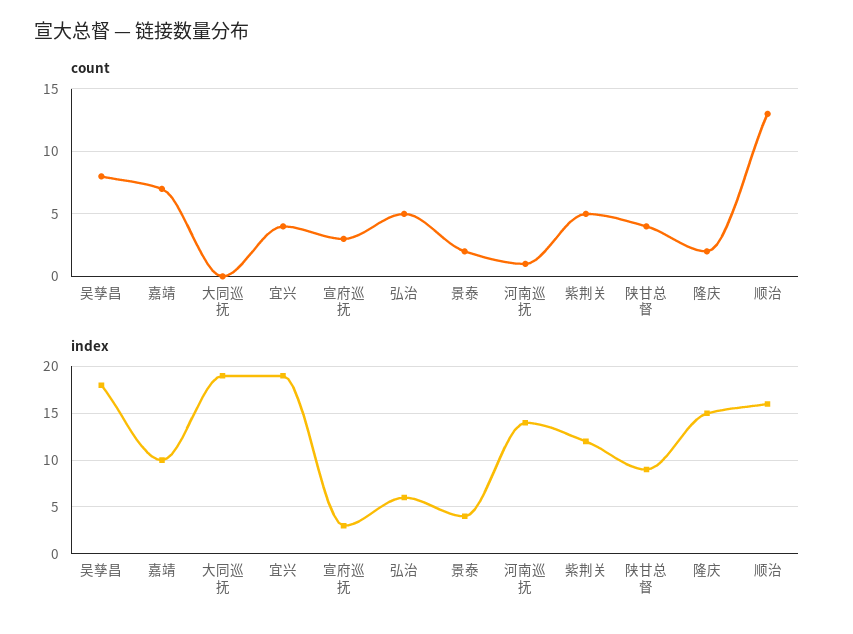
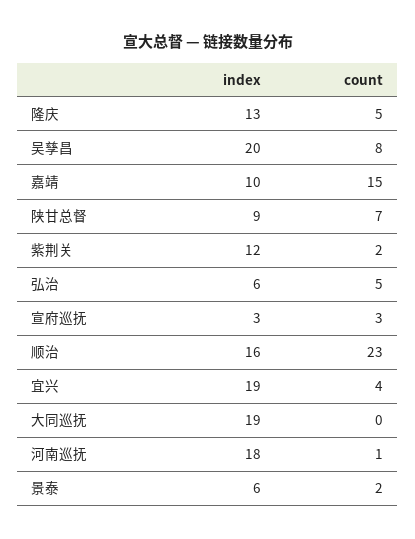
count, 嘉靖: 7 -> 15
count, 紫荆关: 5 -> 2
count, 陕甘总督: 4 -> 7
count, 隆庆: 2 -> 5
count, 顺治: 13 -> 23
index, 吴孳昌: 18 -> 20
index, 景泰: 4 -> 6
index, 河南巡抚: 14 -> 18
index, 隆庆: 15 -> 13

